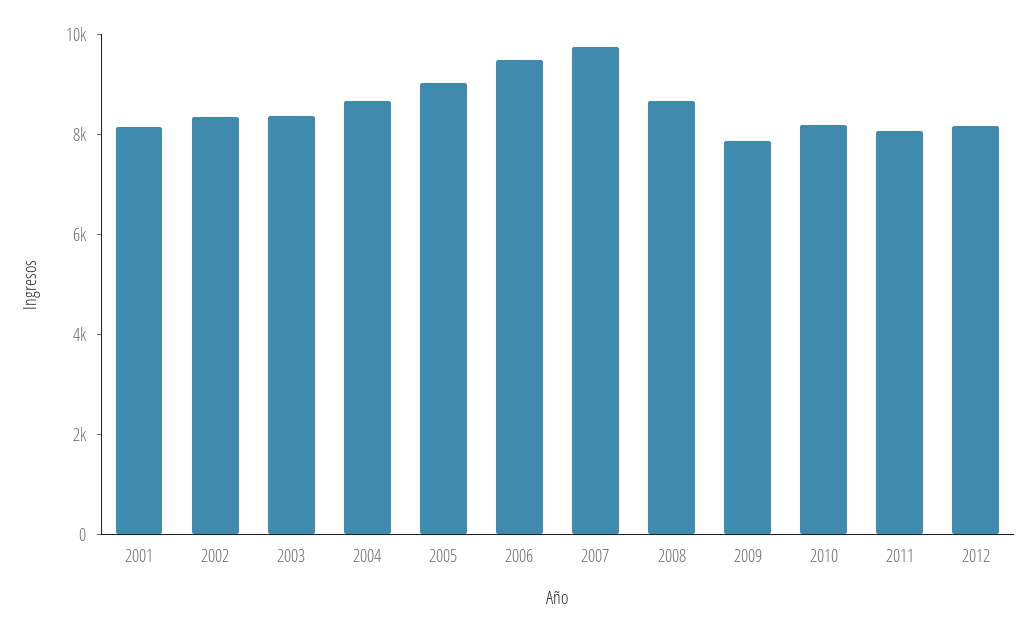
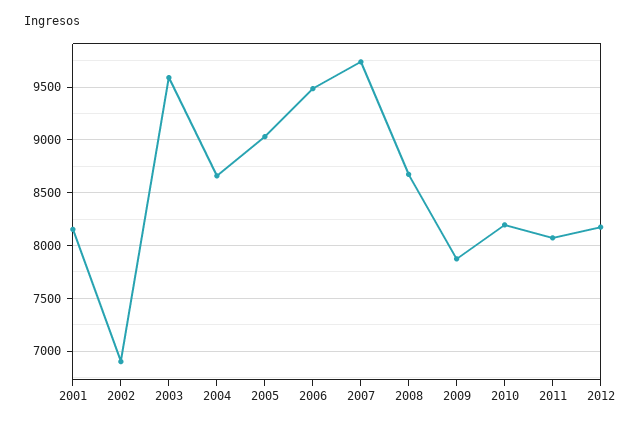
2002: 8500 -> 6900
2003: 8500 -> 9600

